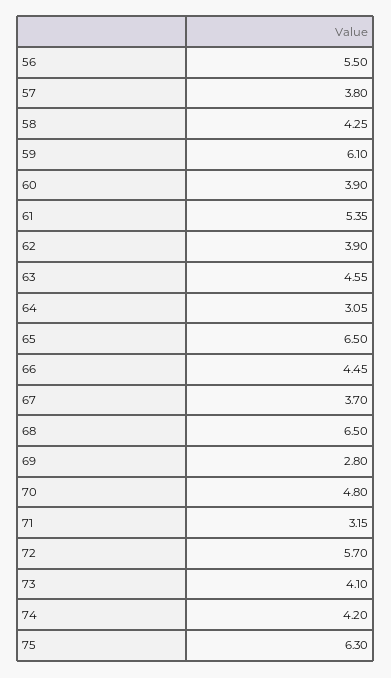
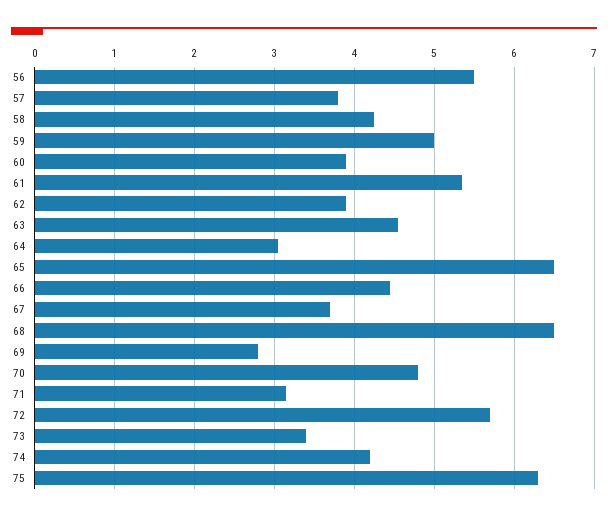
59: 6.1 -> 5
73: 4.1 -> 3.4

